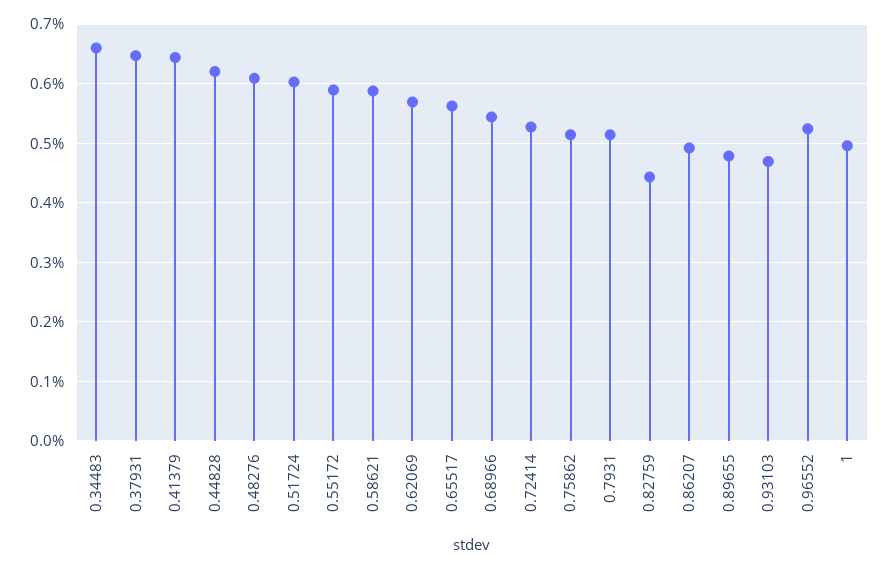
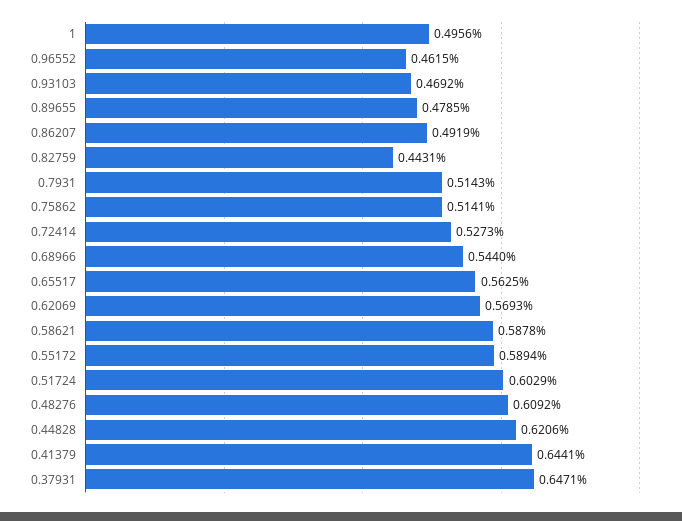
0.34483: 0.66 -> none
0.96552: 0.52 -> 0.4615

